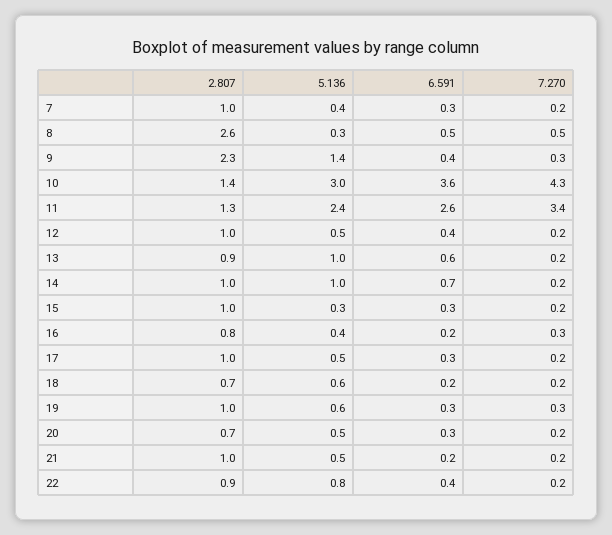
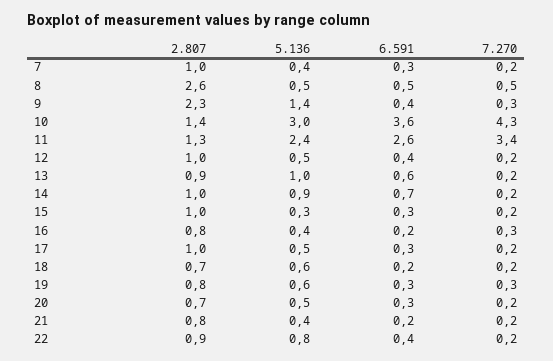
5.136, 8: 0.3 -> 0.5
5.136, 14: 1 -> 0.9
2.807, 19: 1 -> 0.8
2.807, 21: 1 -> 0.8
5.136, 21: 0.5 -> 0.4

